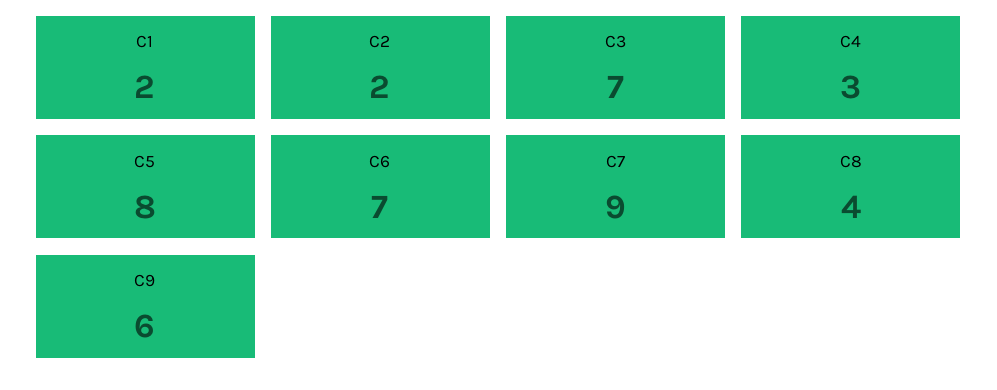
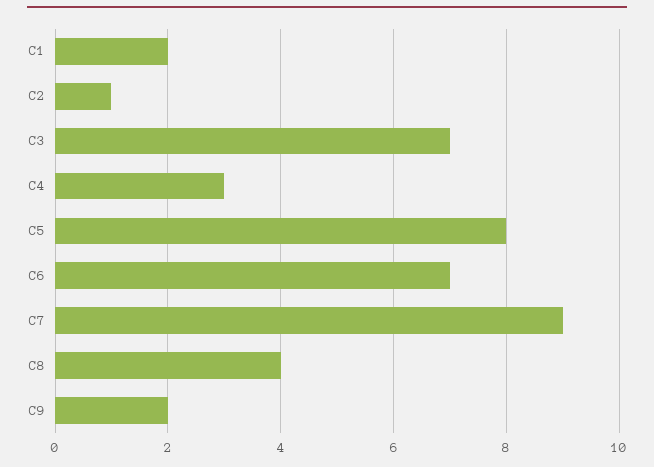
C2: 2 -> 1
C9: 6 -> 2

